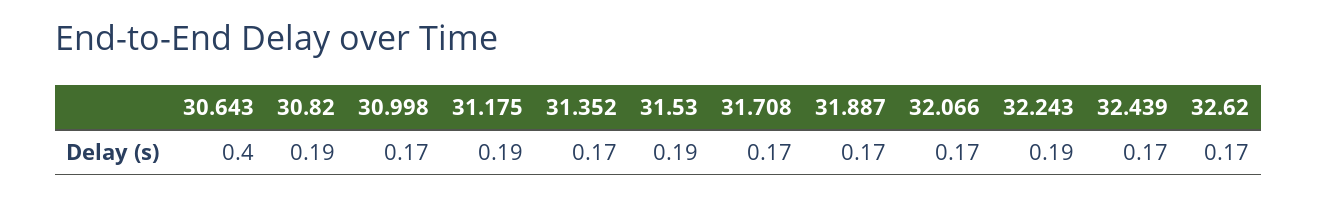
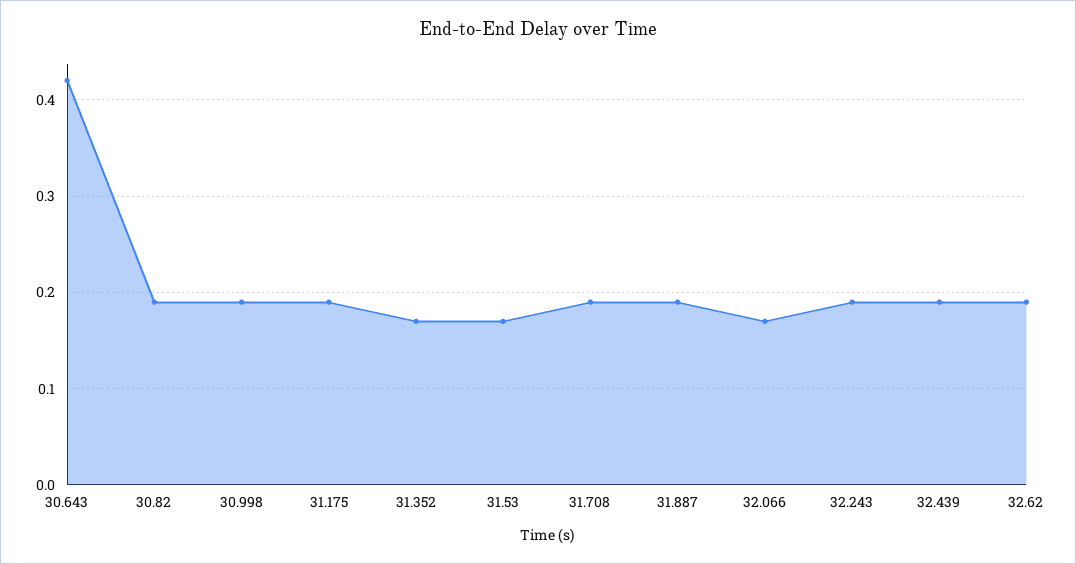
30.643: 0.4 -> 0.42
30.998: 0.17 -> 0.19
31.53: 0.19 -> 0.17
31.708: 0.17 -> 0.19
31.887: 0.17 -> 0.19
32.439: 0.17 -> 0.19
32.62: 0.17 -> 0.19

